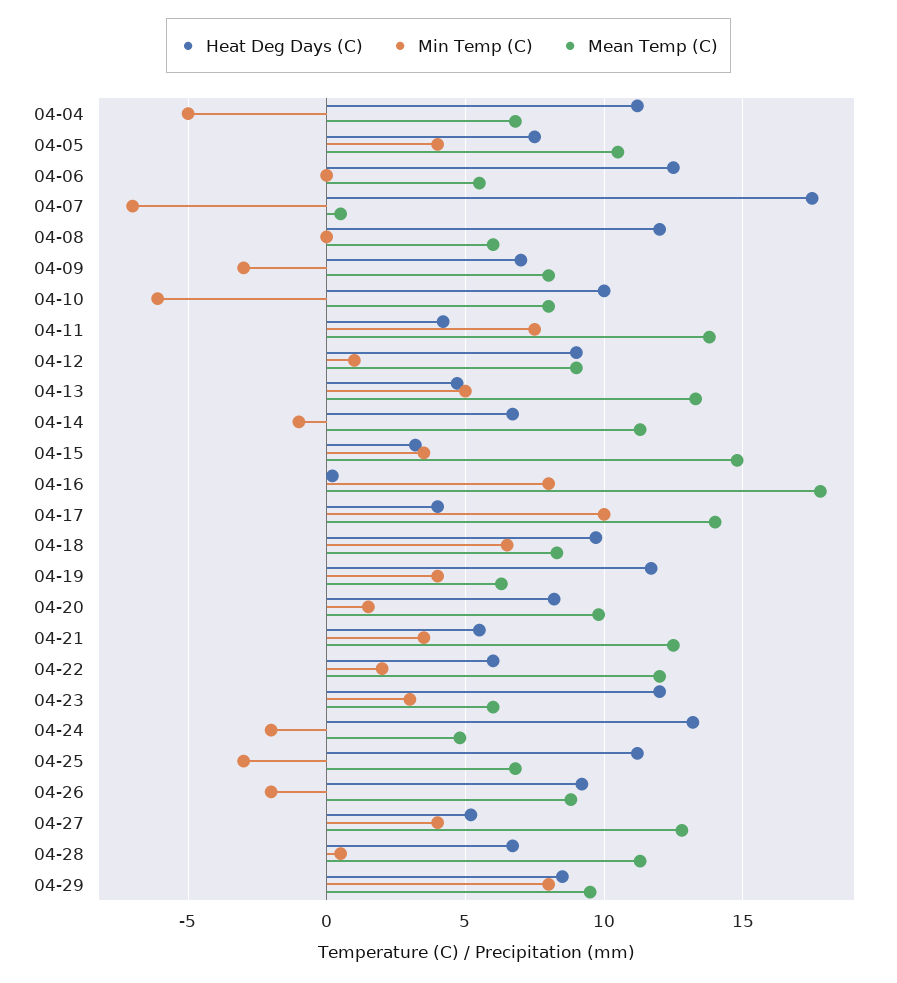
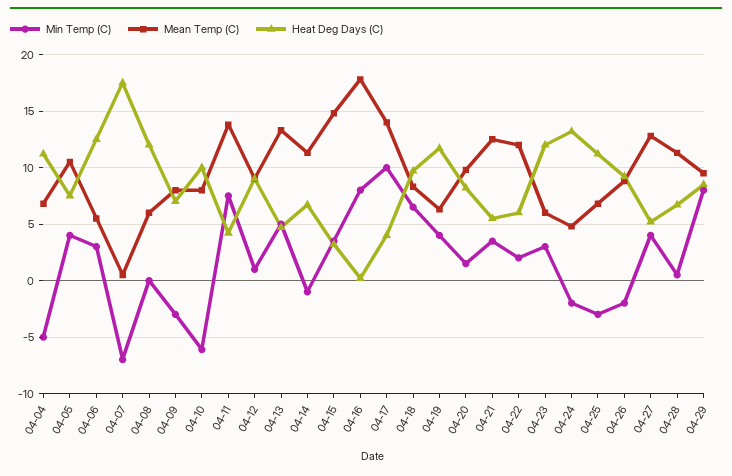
Min Temp (C), 04-06: 0 -> 3

